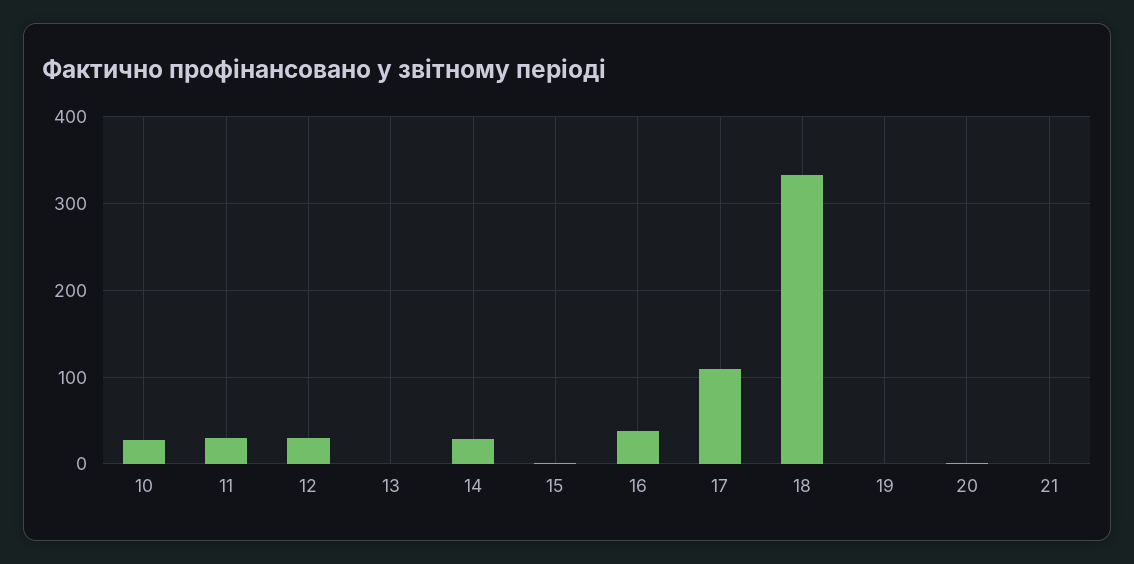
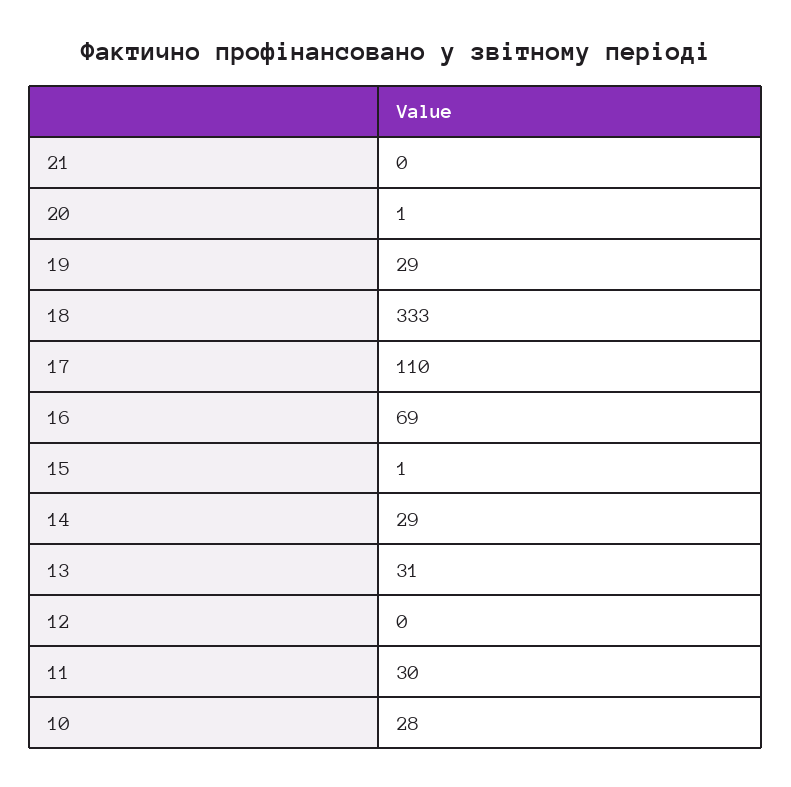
12: 30 -> 0
13: 0 -> 31
16: 40 -> 69
19: 0 -> 29

